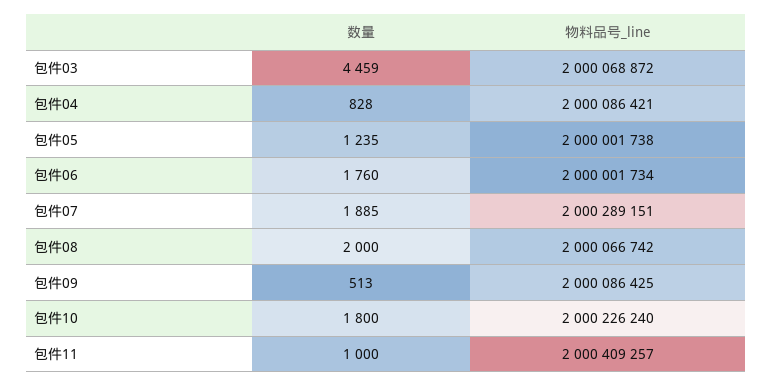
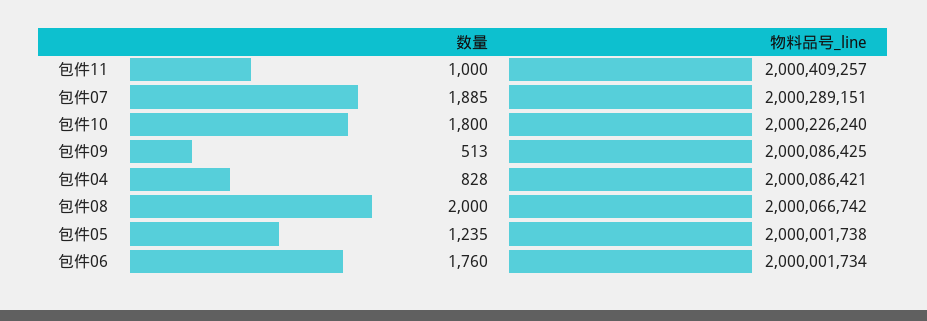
数量, 包件03: 4459 -> none
物料品号_line, 包件03: 2000068872 -> none

